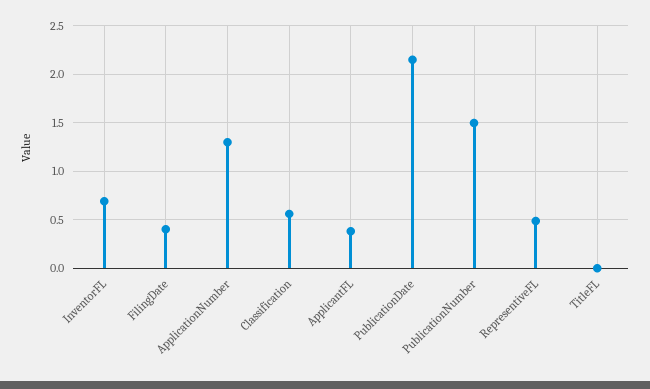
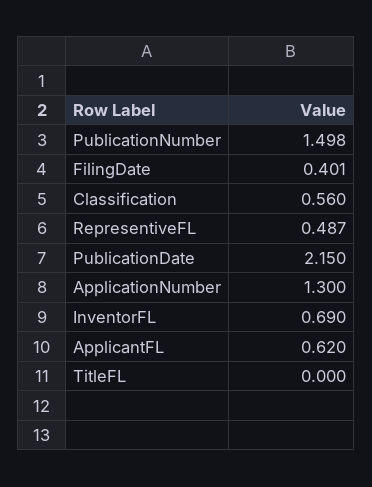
ApplicantFL: 0.4 -> 0.62

